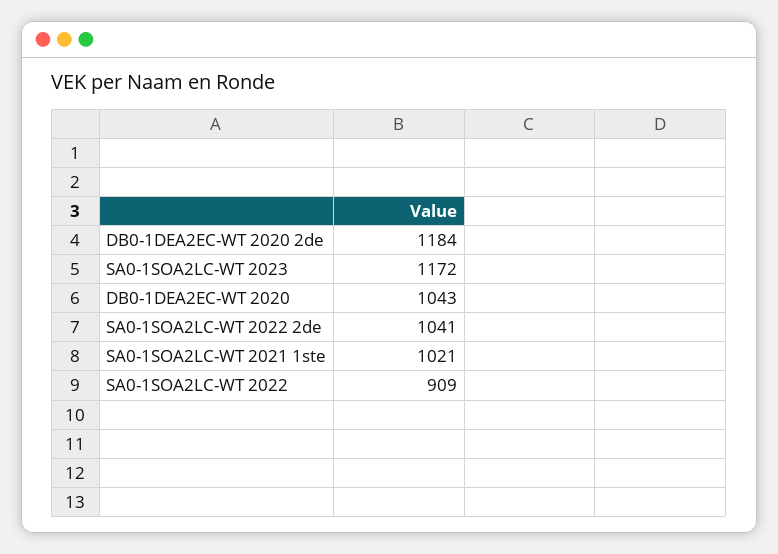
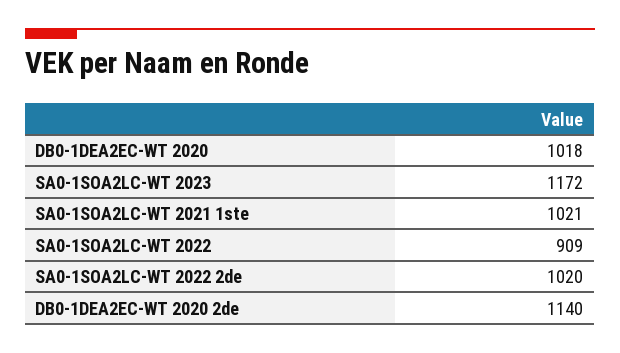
DB0-1DEA2EC-WT 2020 2de: 1184 -> 1140
DB0-1DEA2EC-WT 2020: 1043 -> 1018
SA0-1SOA2LC-WT 2022 2de: 1041 -> 1020

